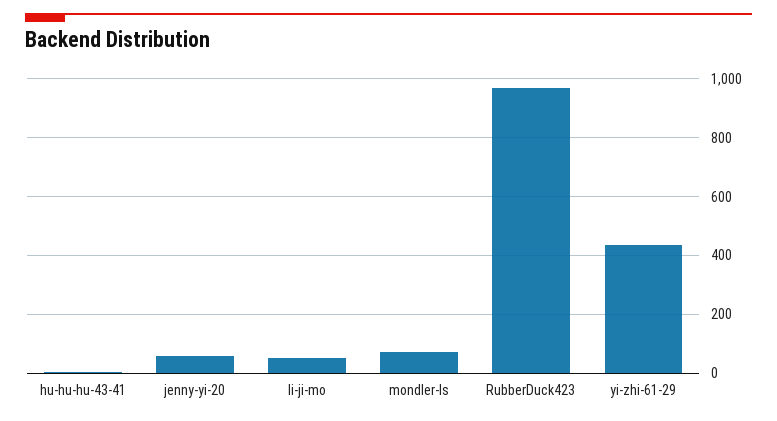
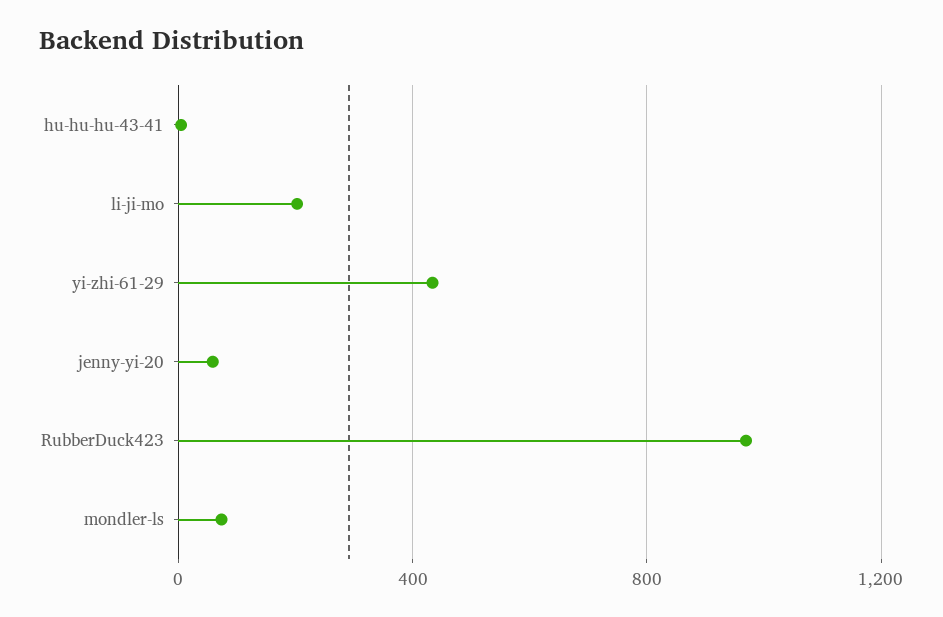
li-ji-mo: 50 -> 200

